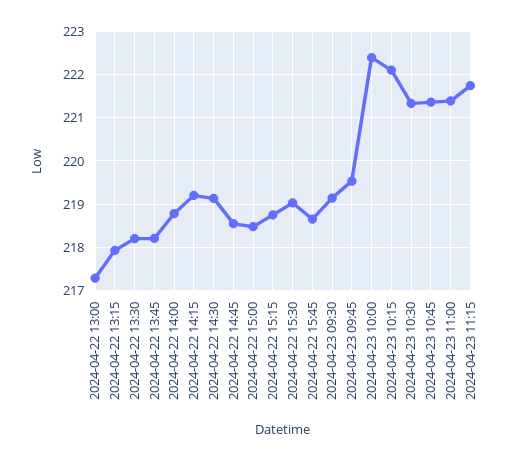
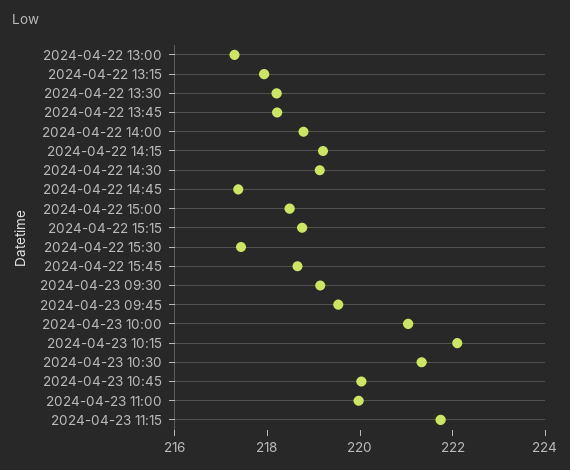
2024-04-22 14:45: 218.6 -> 217.5
2024-04-22 15:30: 219 -> 217.5
2024-04-23 10:00: 222.4 -> 221
2024-04-23 10:45: 221.4 -> 220
2024-04-23 11:00: 221.4 -> 220

